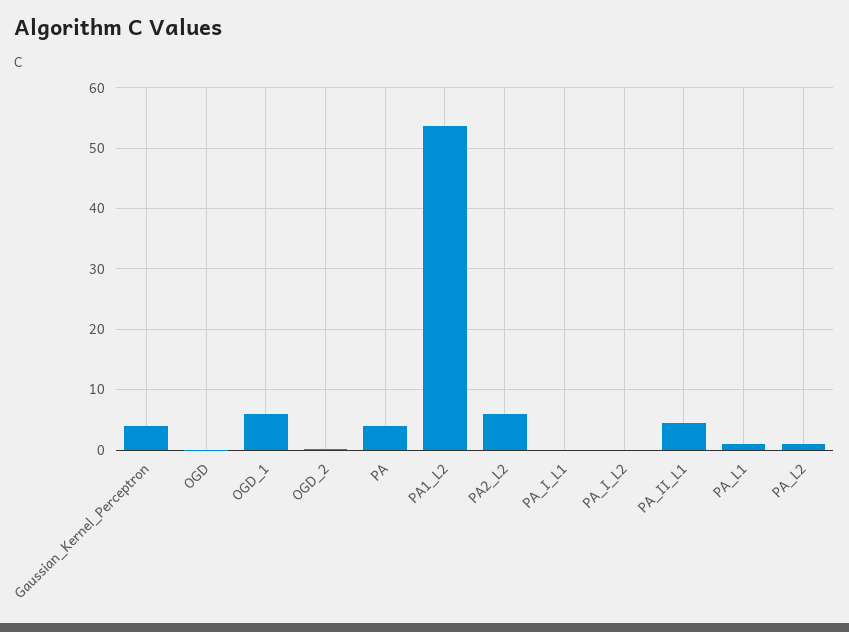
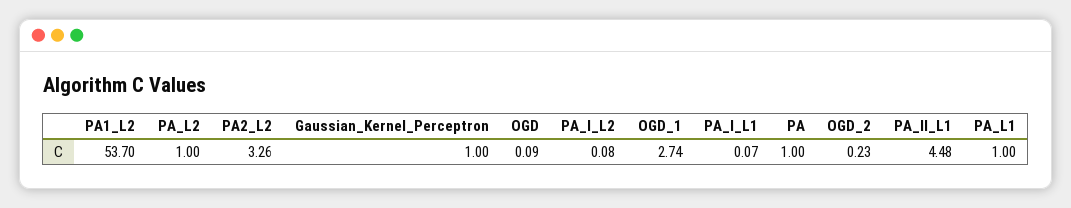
Gaussian_Kernel_Perceptron: 4 -> 1
OGD_1: 6 -> 2.74
PA: 4 -> 1
PA2_L2: 6 -> 3.26

